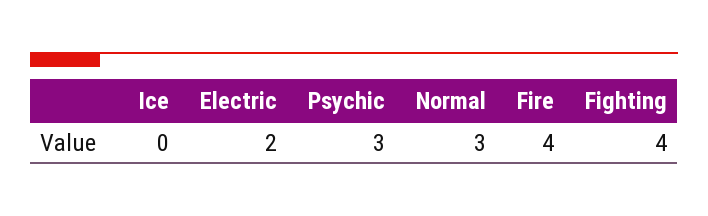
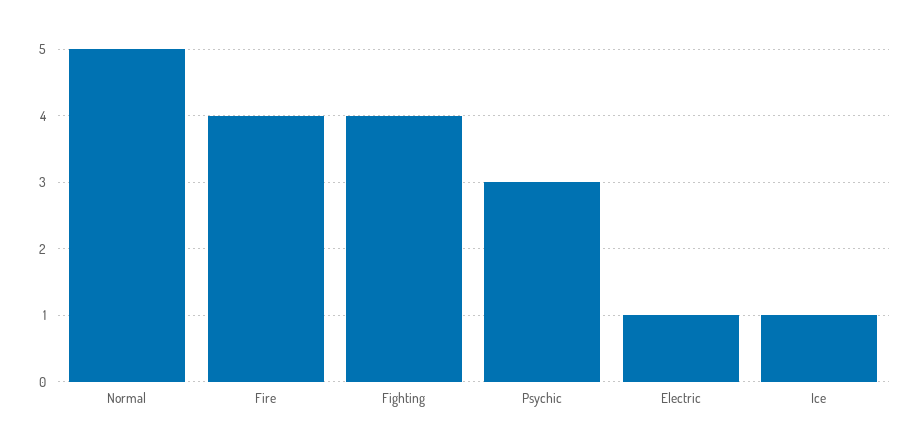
Ice: 0 -> 1
Electric: 2 -> 1
Normal: 3 -> 5

